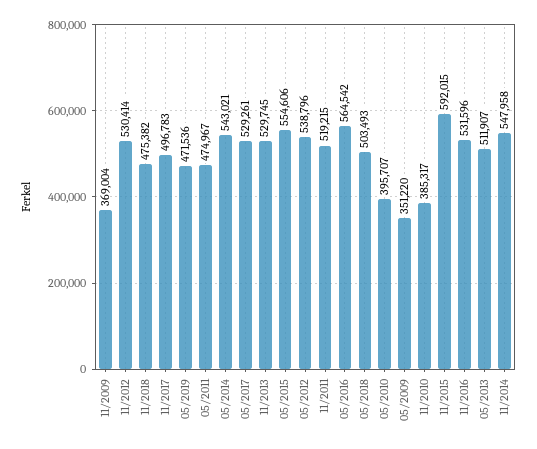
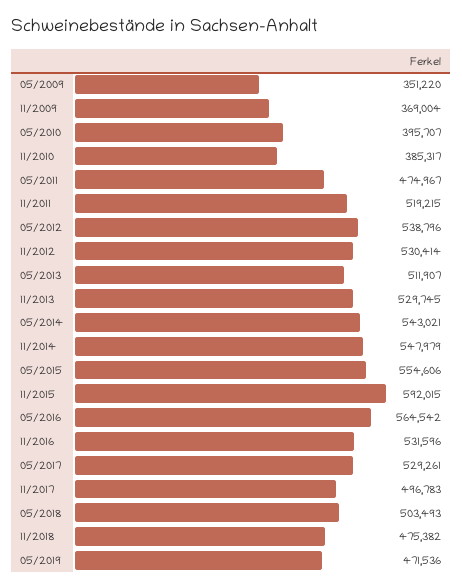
11/2014: 547958 -> 547979

